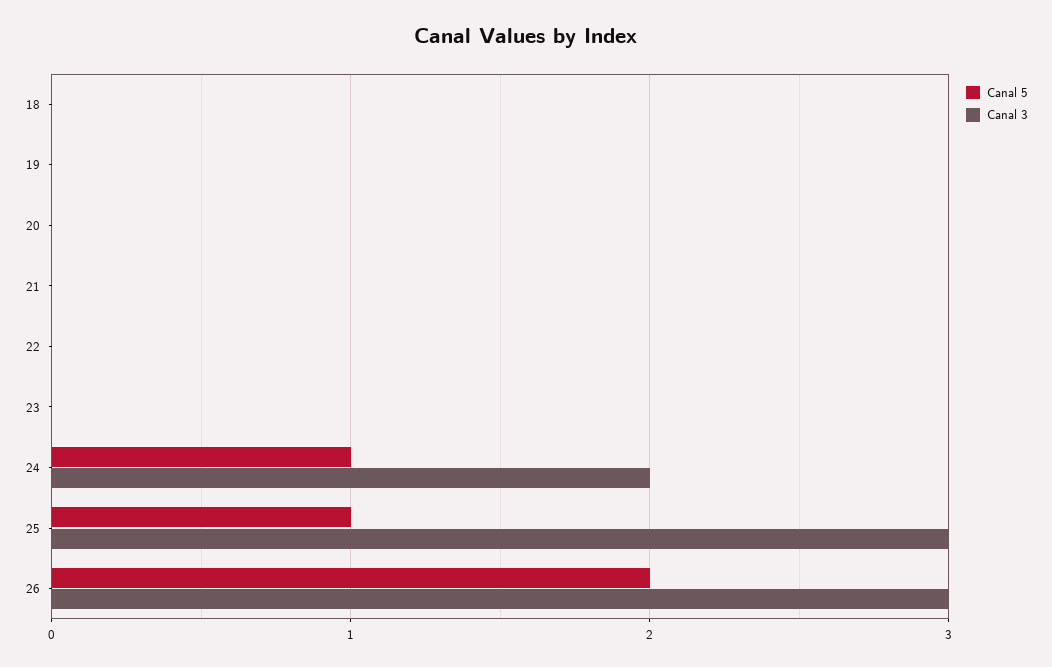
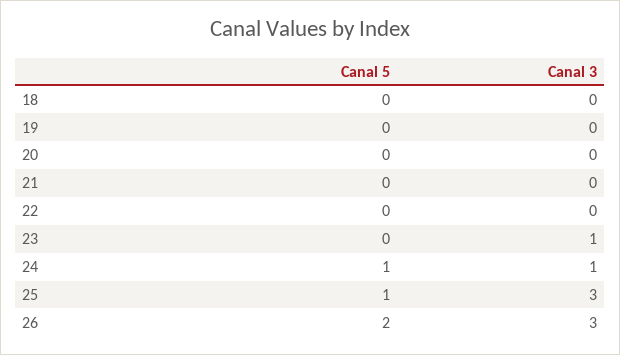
Canal 3, 23: 0 -> 1
Canal 3, 24: 2 -> 1

